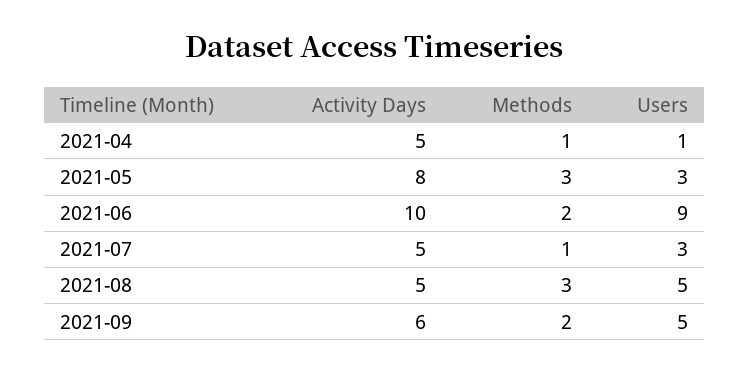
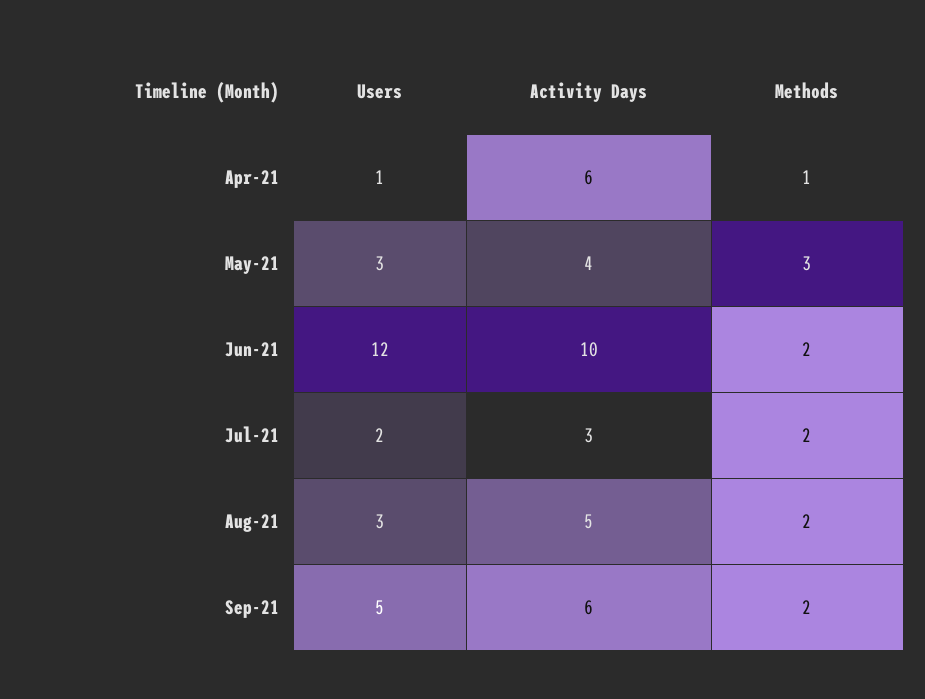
Activity Days, 2021-04: 5 -> 6
Activity Days, 2021-05: 8 -> 4
Users, 2021-06: 9 -> 12
Activity Days, 2021-07: 5 -> 3
Methods, 2021-07: 1 -> 2
Users, 2021-07: 3 -> 2
Methods, 2021-08: 3 -> 2
Users, 2021-08: 5 -> 3

